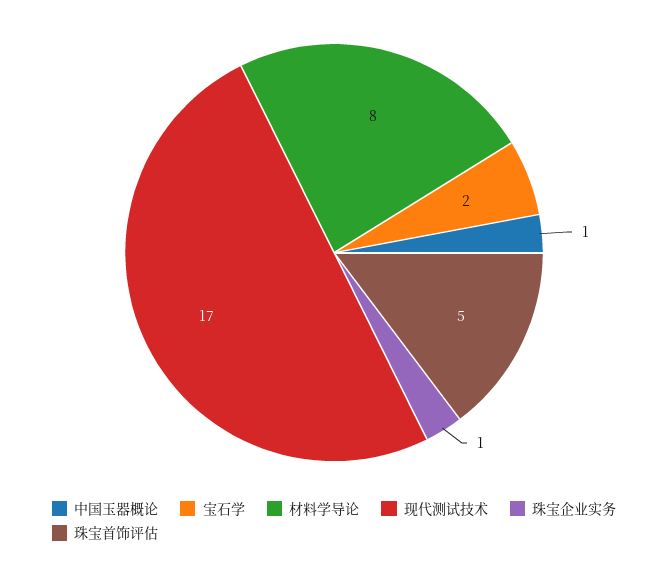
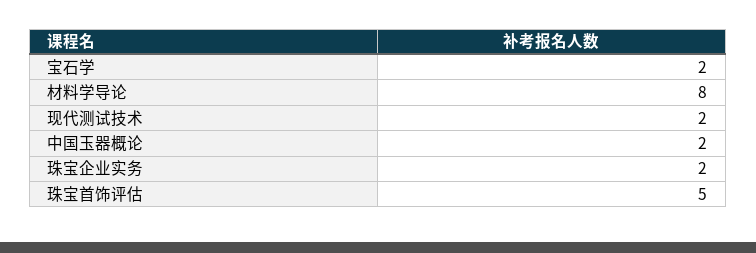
中国玉器概论: 1 -> 2
现代测试技术: 17 -> 2
珠宝企业实务: 1 -> 2

